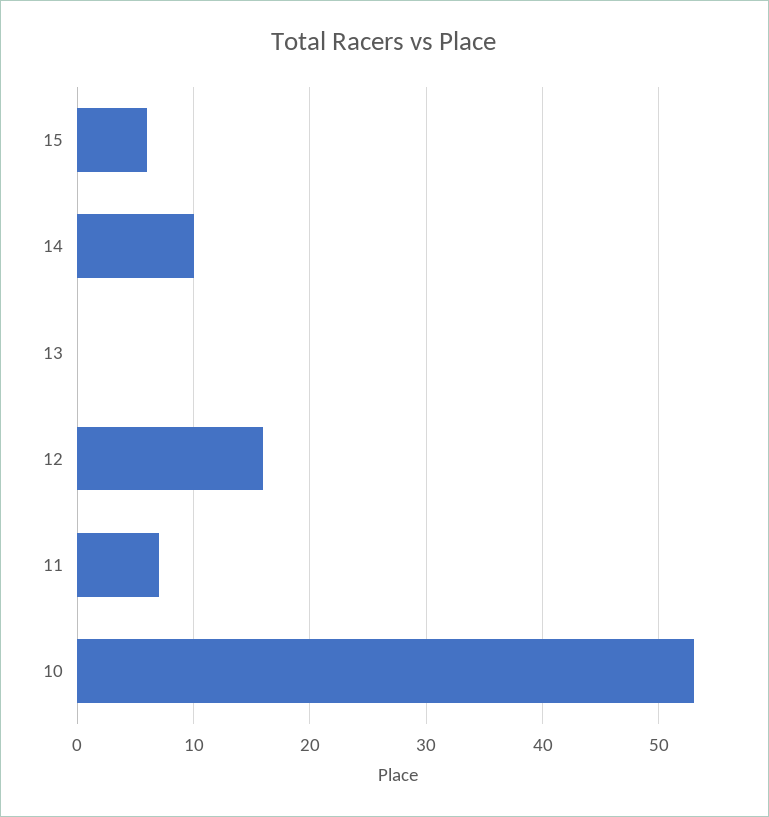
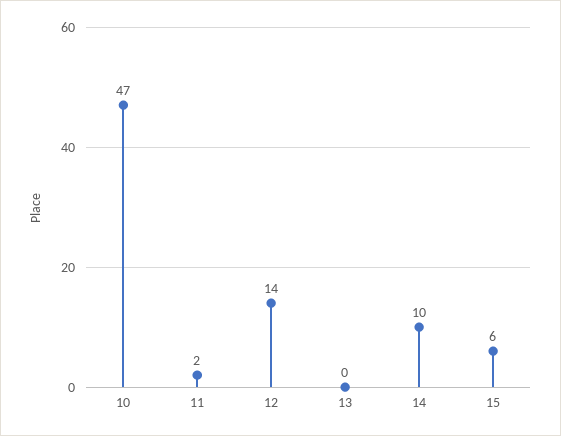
12: 16 -> 14
11: 7 -> 2
10: 53 -> 47

